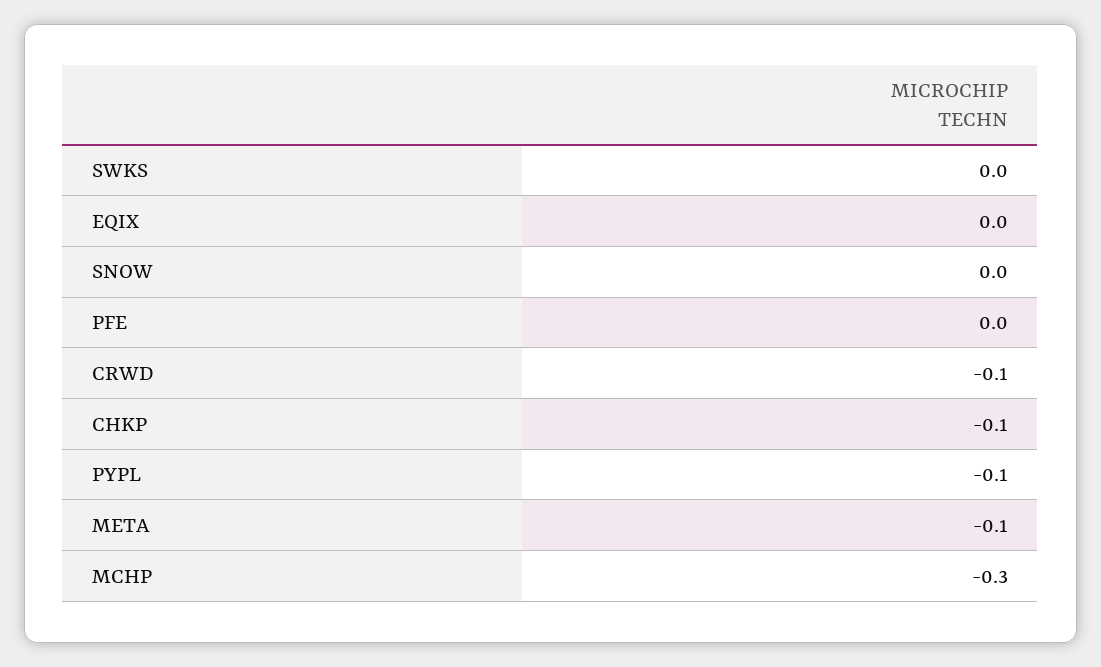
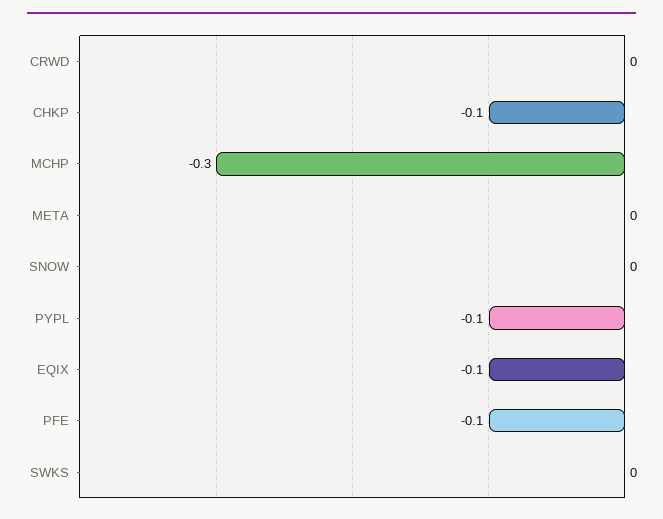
EQIX: 0 -> -0.1
PFE: 0 -> -0.1
CRWD: -0.1 -> 0
META: -0.1 -> 0

